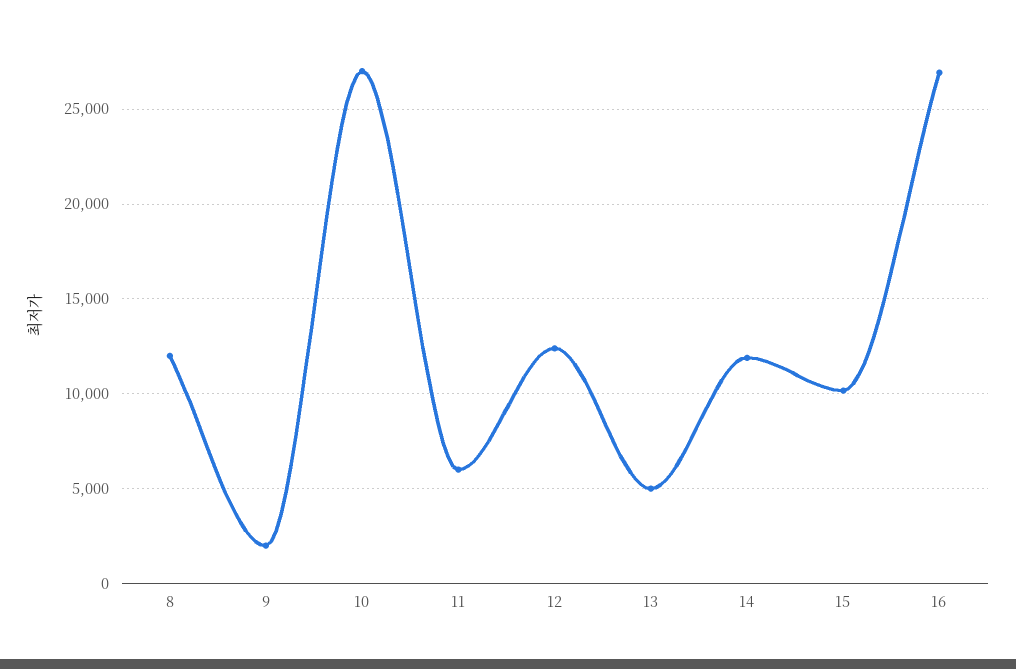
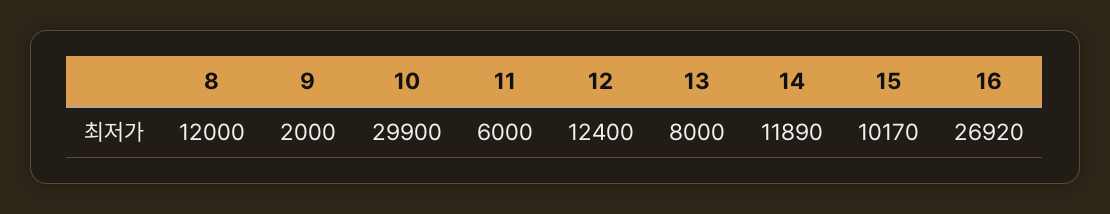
10: 27000 -> 29900
13: 5000 -> 8000

